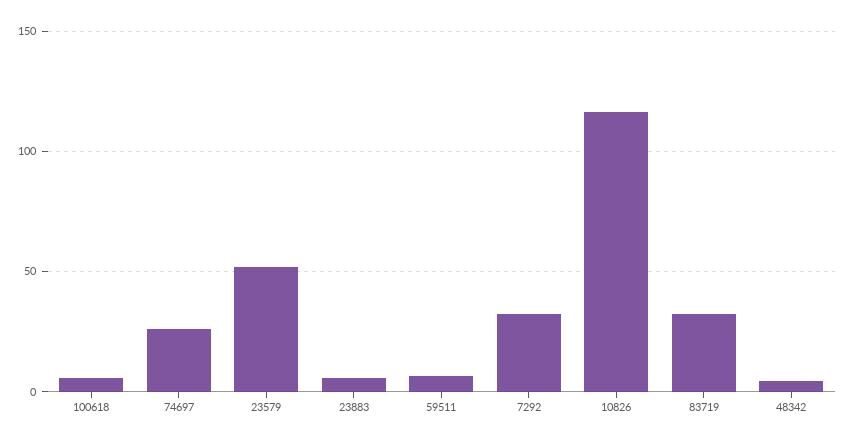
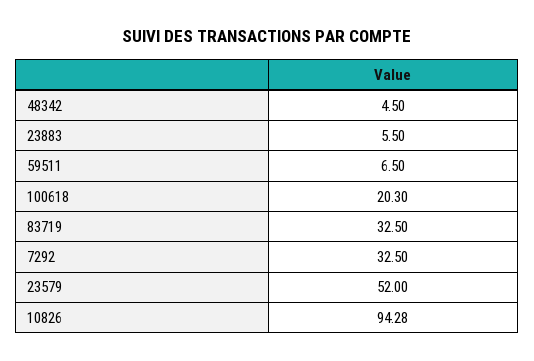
100618: 5 -> 20.3
74697: 25 -> none
10826: 115 -> 94.28

